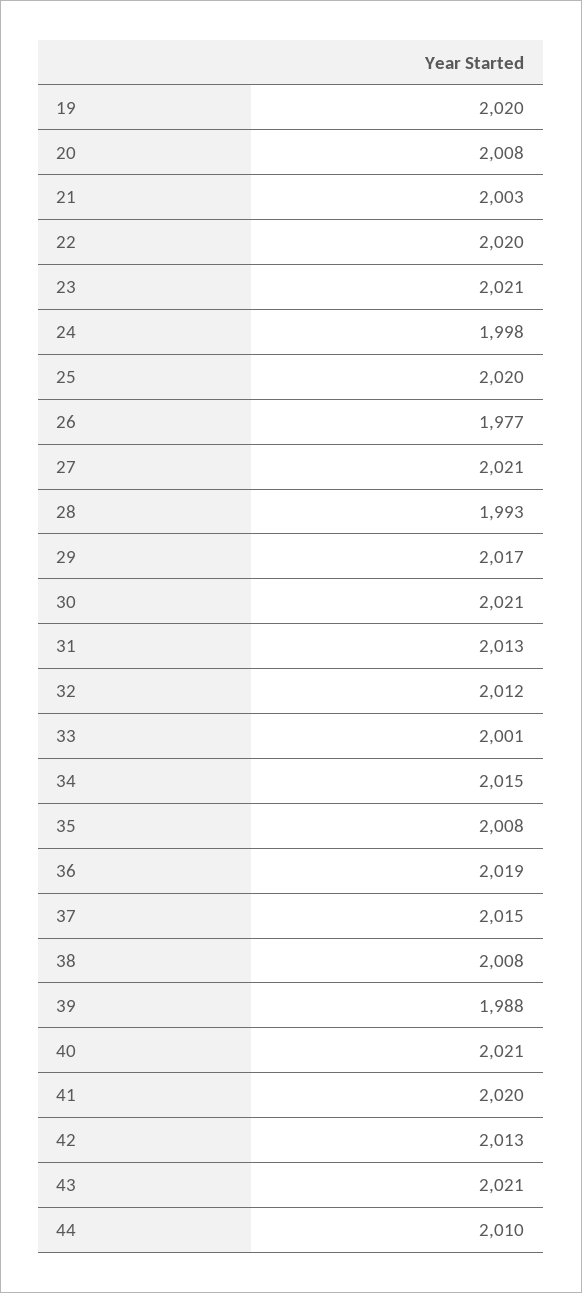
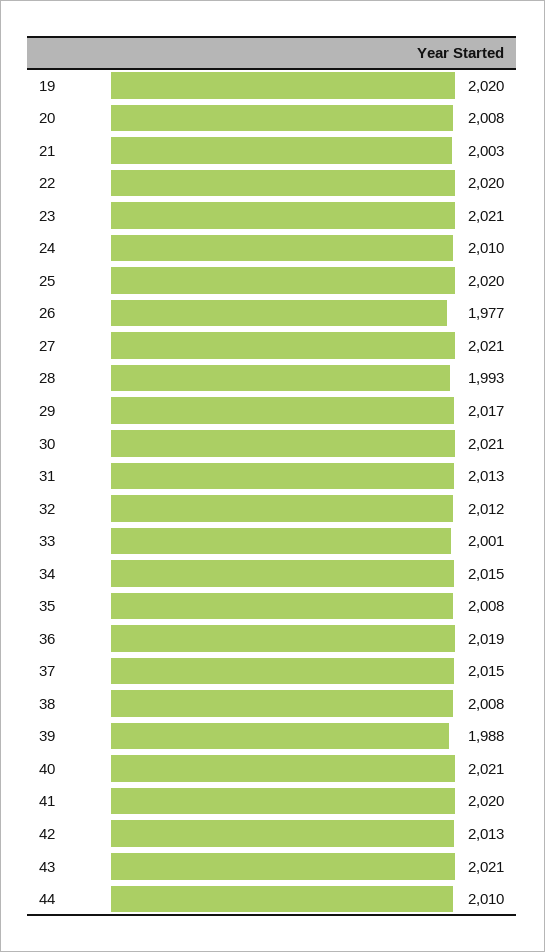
24: 1998 -> 2010

